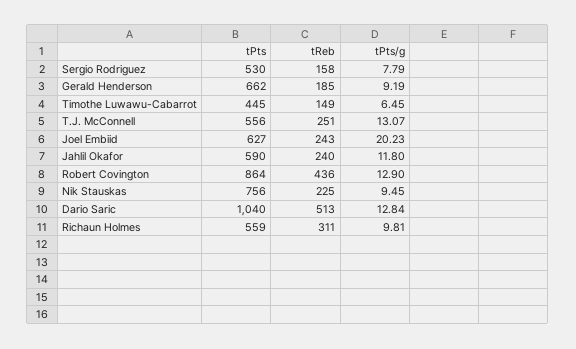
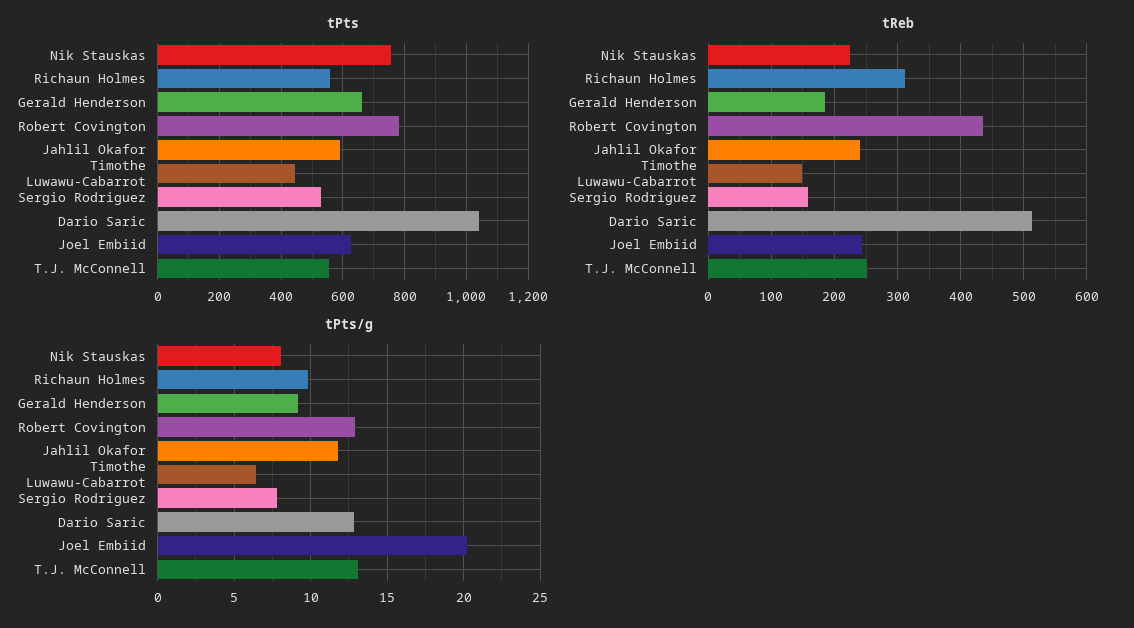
tPts, Robert Covington: 864 -> 780
tPts/g, Nik Stauskas: 9.45 -> 8

